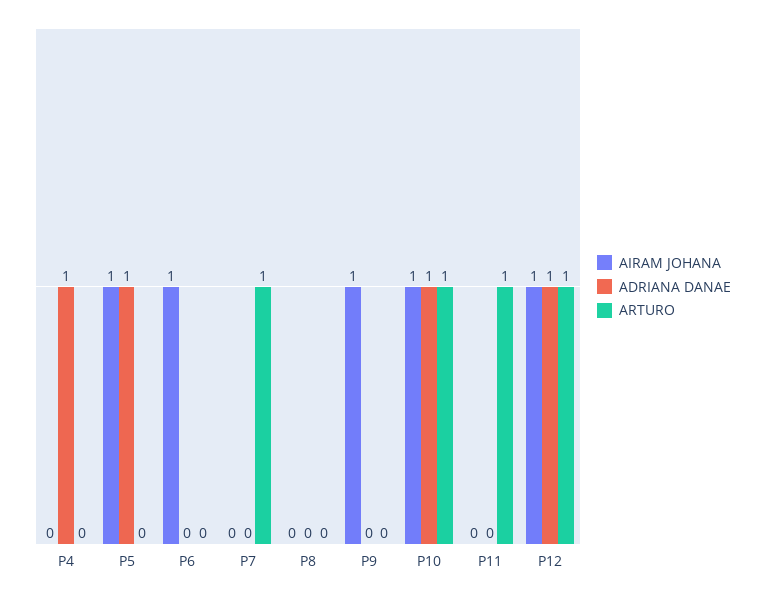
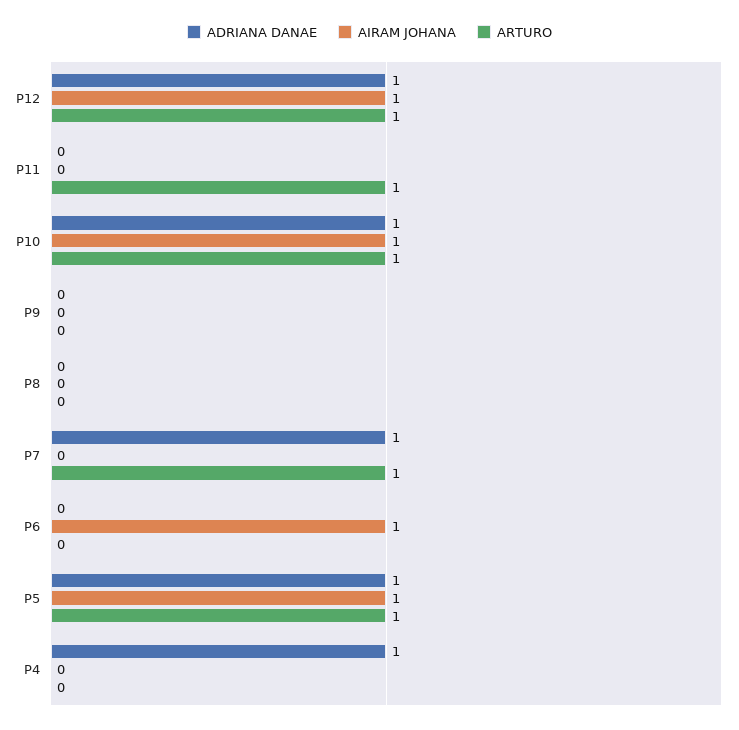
ARTURO, P5: 0 -> 1
ADRIANA DANAE, P7: 0 -> 1
AIRAM JOHANA, P9: 1 -> 0

